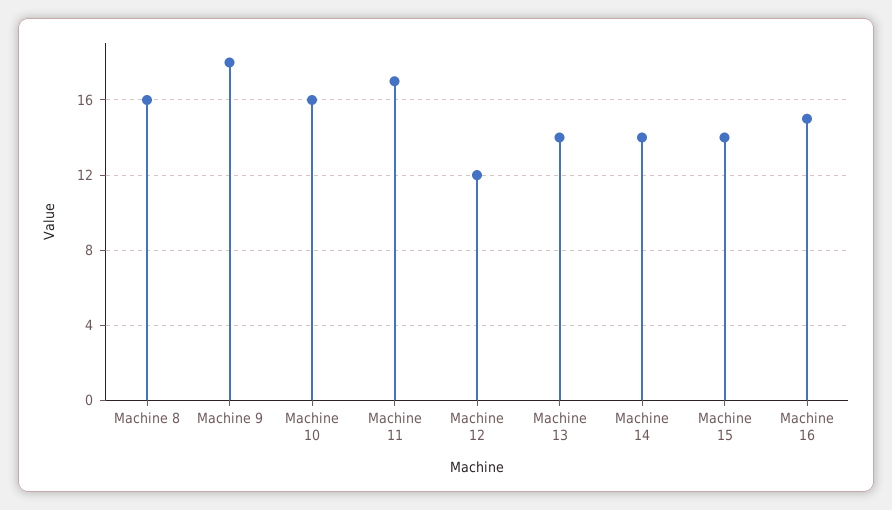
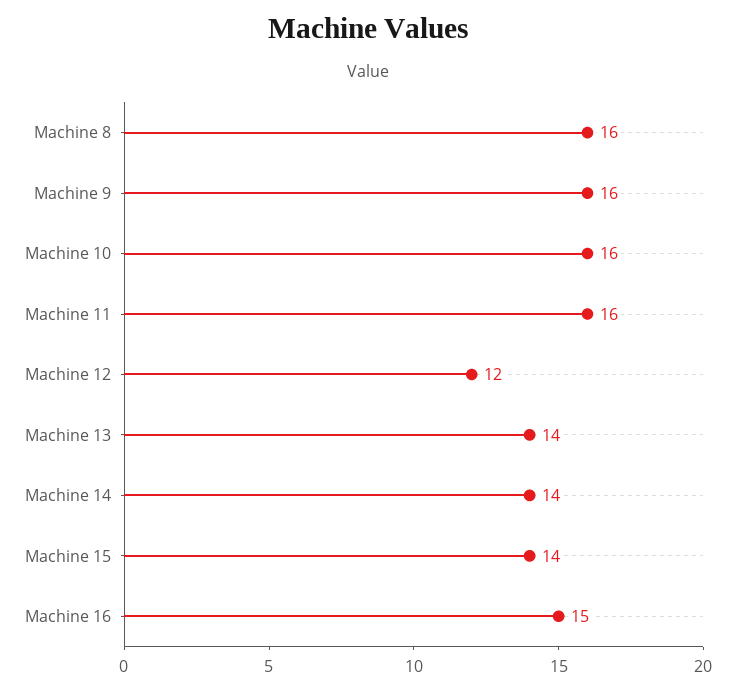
Machine 9: 18 -> 16
Machine 11: 17 -> 16

